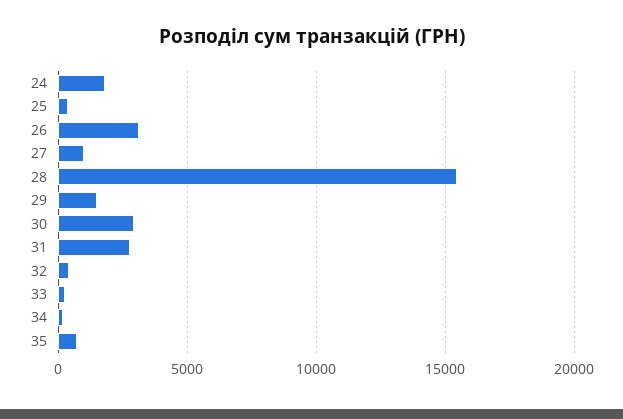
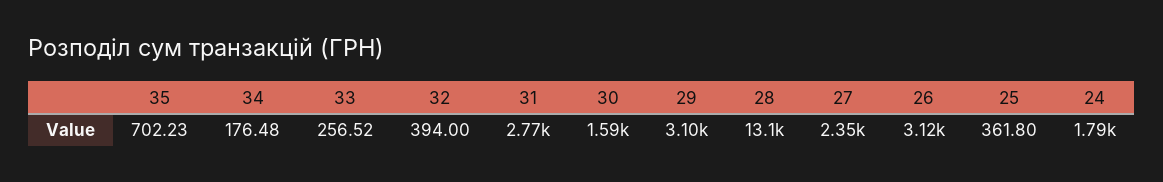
27: 1000 -> 2350
28: 15500 -> 13100
29: 1500 -> 3100
30: 3000 -> 1590

